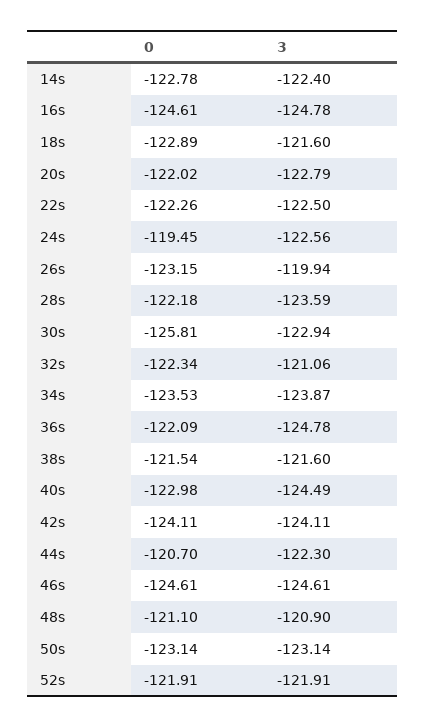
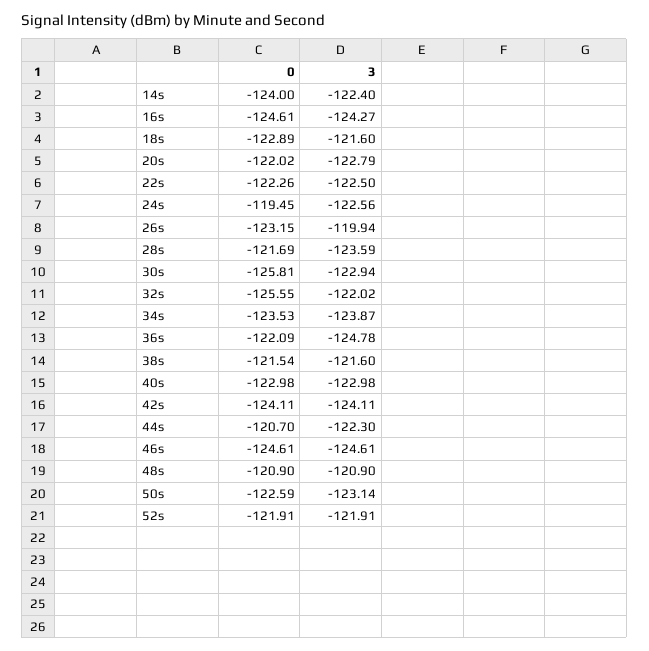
0, 14s: -122.78 -> -124
3, 16s: -124.78 -> -124.27
0, 28s: -122.18 -> -121.69
0, 32s: -122.34 -> -125.55
3, 32s: -121.06 -> -122.02
3, 40s: -124.49 -> -122.98
0, 48s: -121.1 -> -120.9
0, 50s: -123.14 -> -122.59

